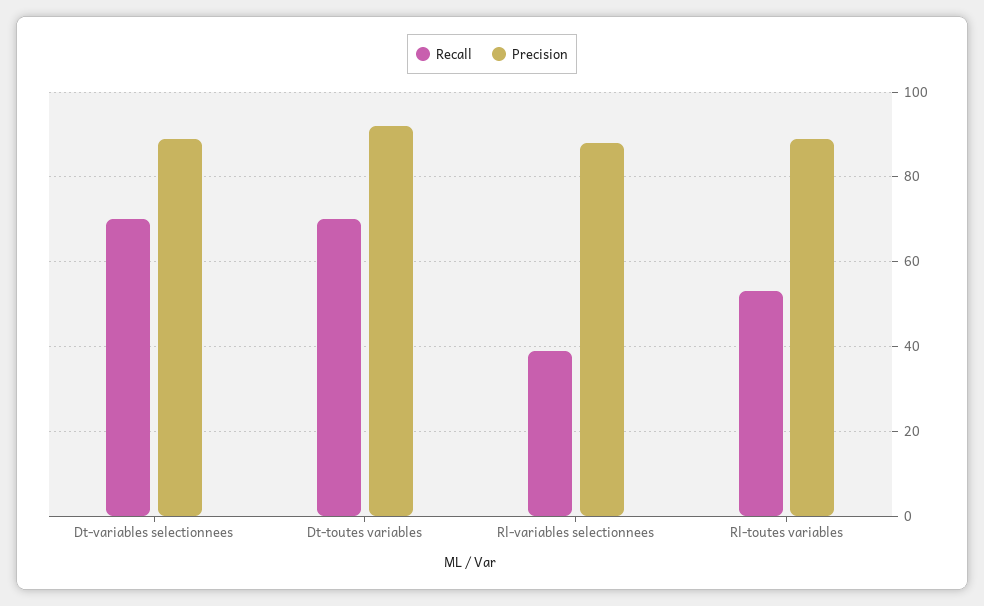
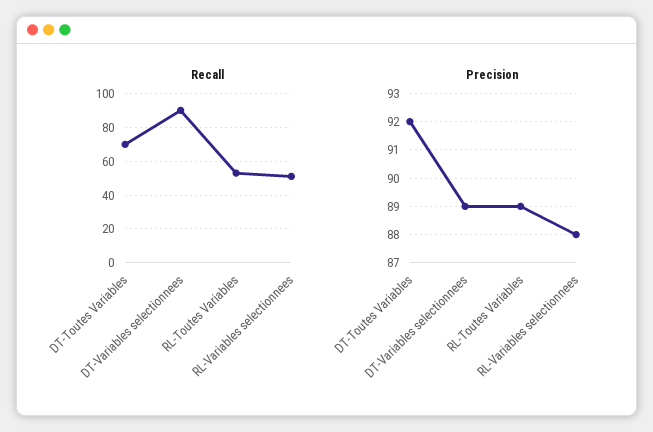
Recall, Dt-variables selectionnees: 70 -> 90
Recall, Rl-variables selectionnees: 40 -> 50

